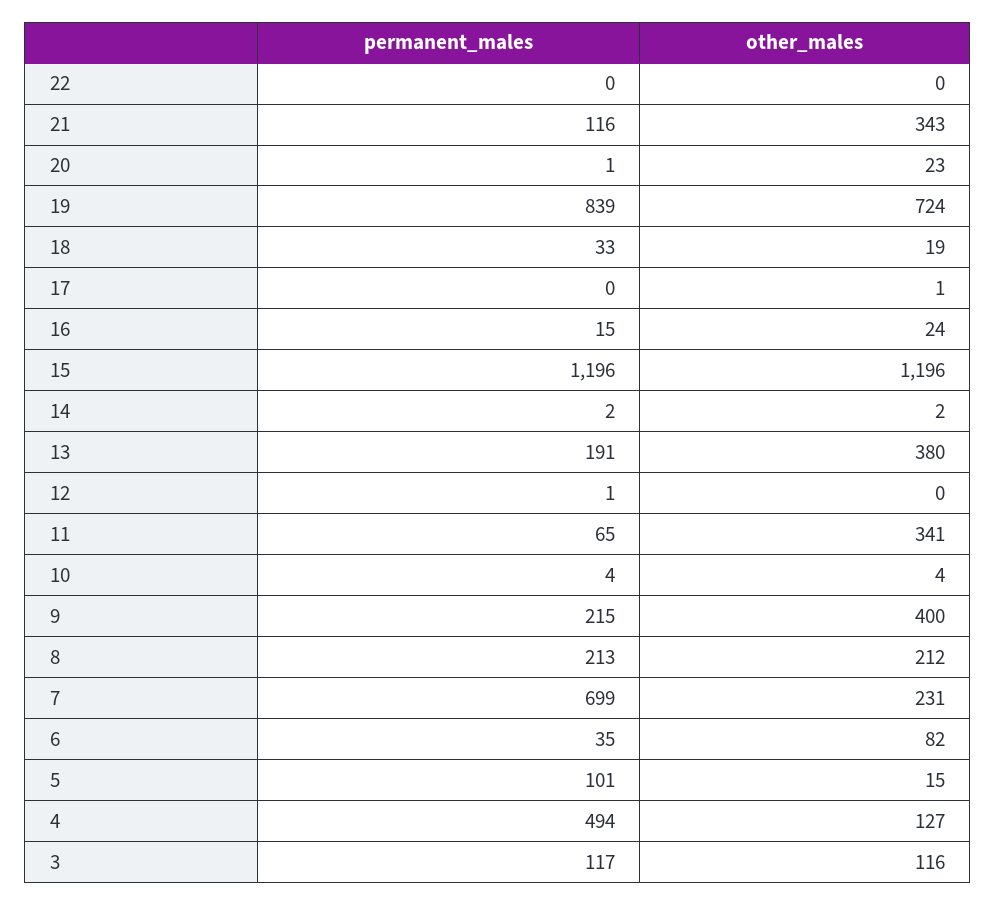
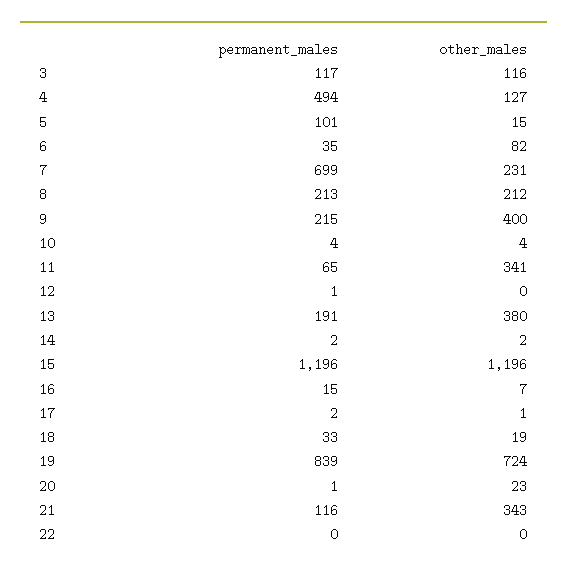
permanent_males, 17: 0 -> 2
other_males, 16: 24 -> 7

